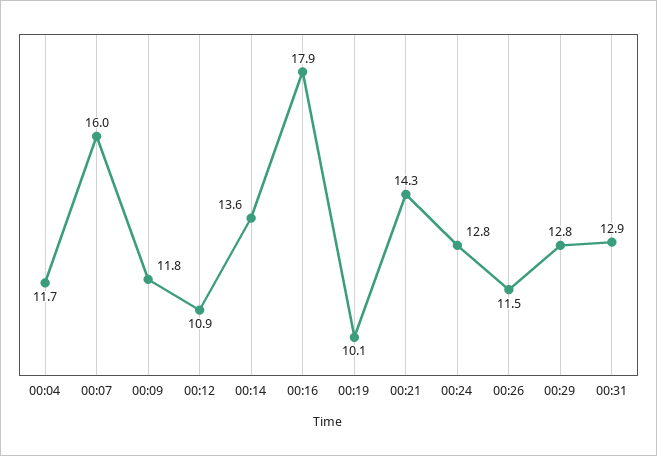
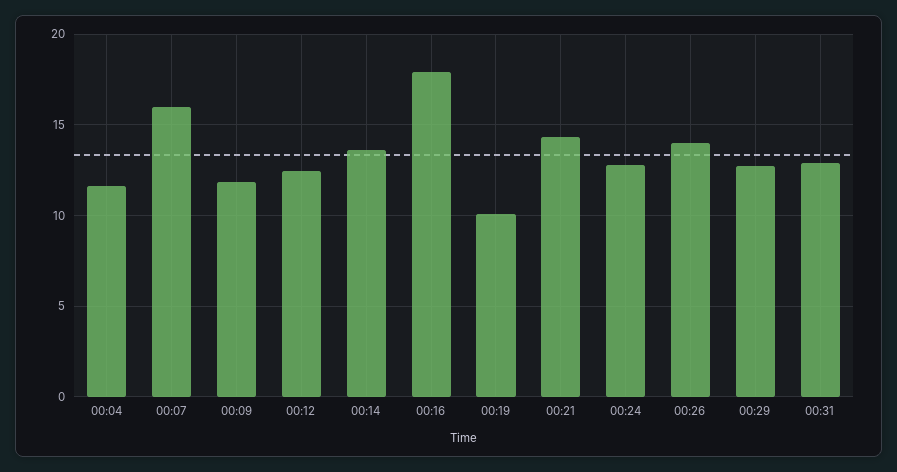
00:12: 10.9 -> 12.5
00:26: 11.5 -> 14

